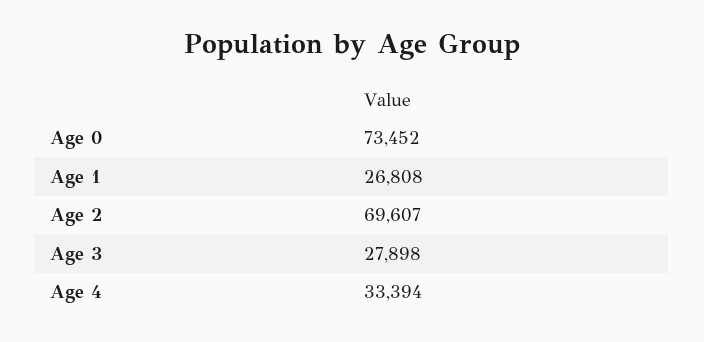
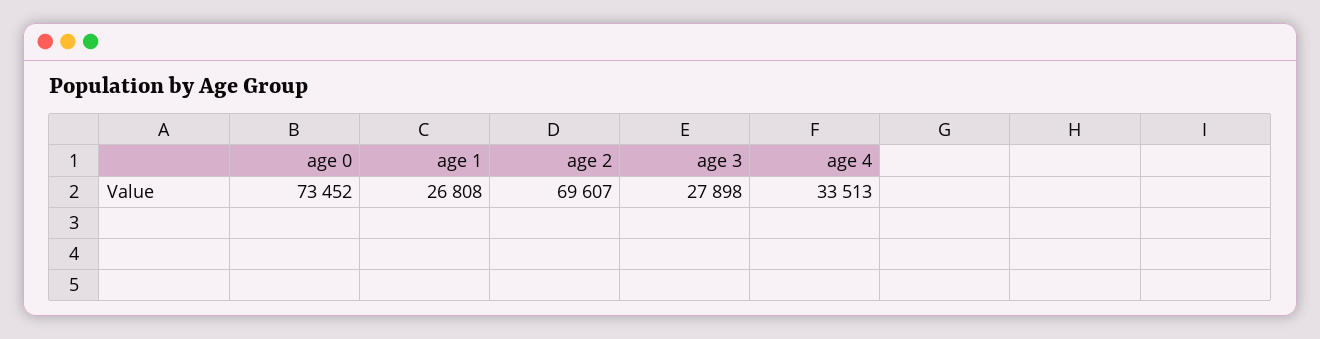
Age 4: 33394 -> 33513

